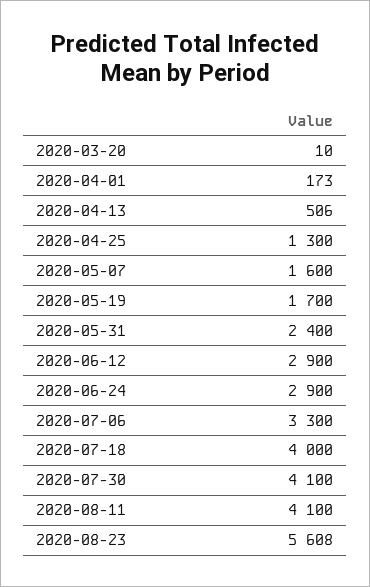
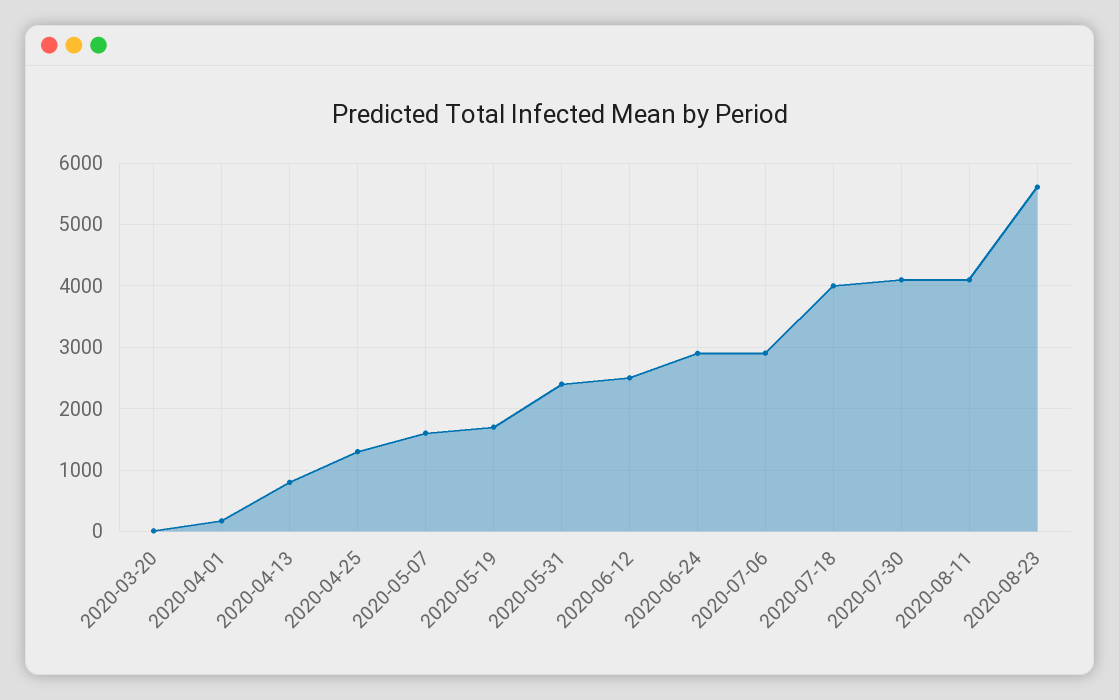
2020-04-13: 506 -> 800
2020-06-12: 2900 -> 2500
2020-07-06: 3300 -> 2900

